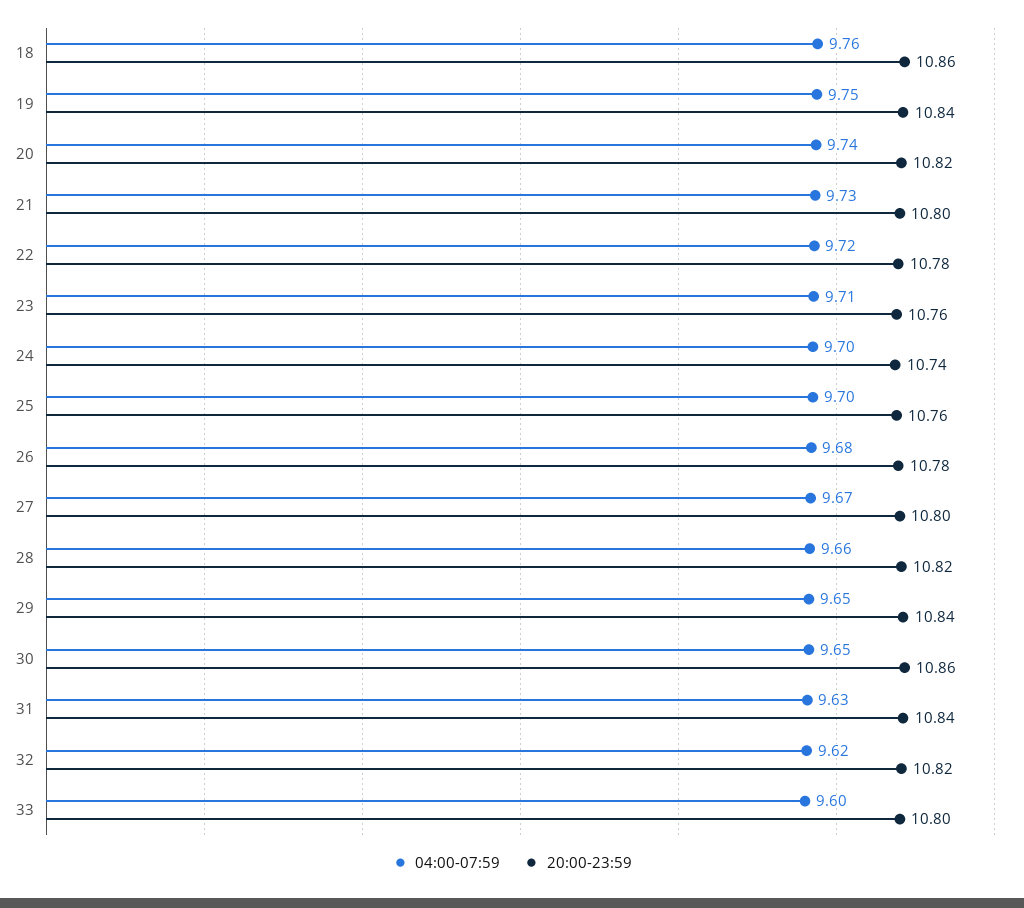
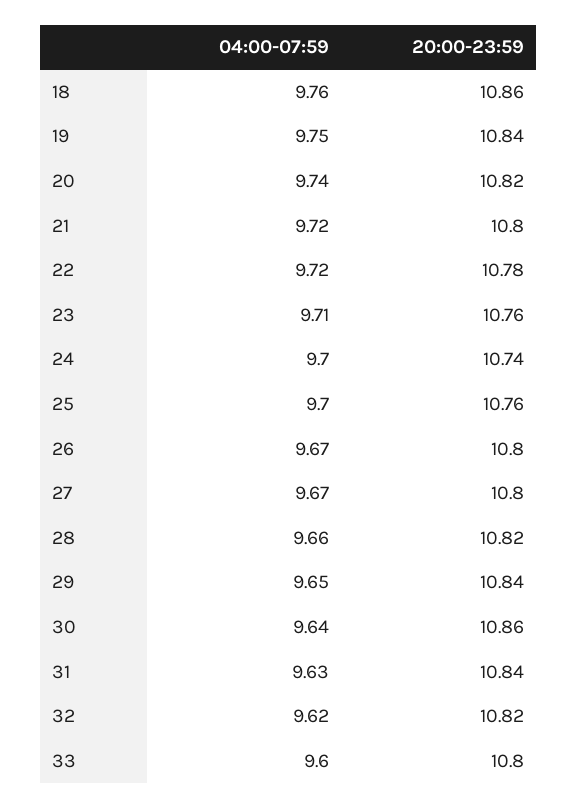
04:00-07:59, 21: 9.73 -> 9.72
04:00-07:59, 26: 9.68 -> 9.67
20:00-23:59, 26: 10.78 -> 10.8
04:00-07:59, 30: 9.65 -> 9.64

